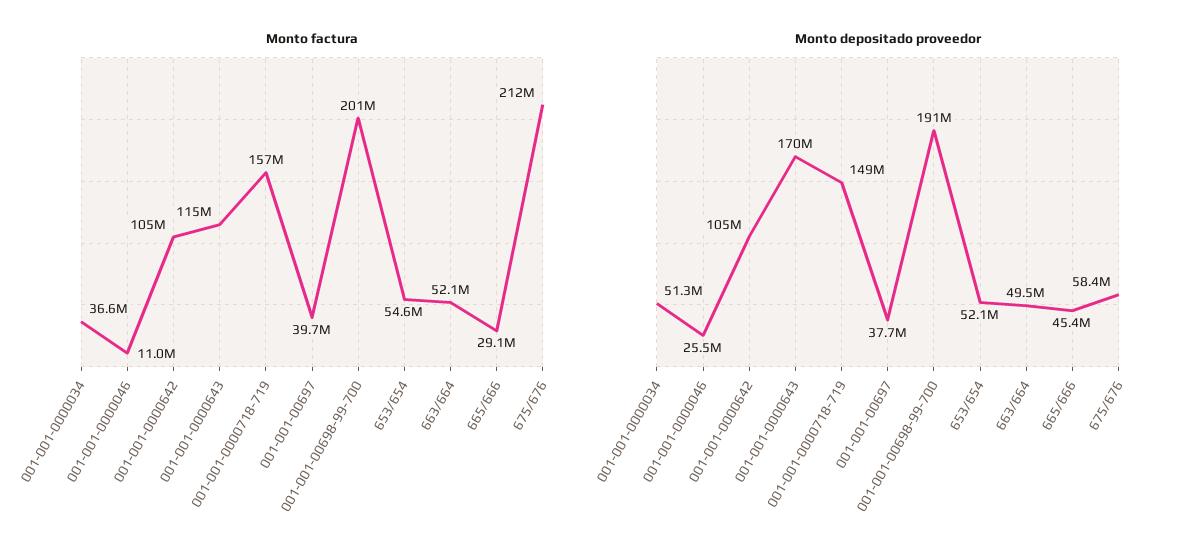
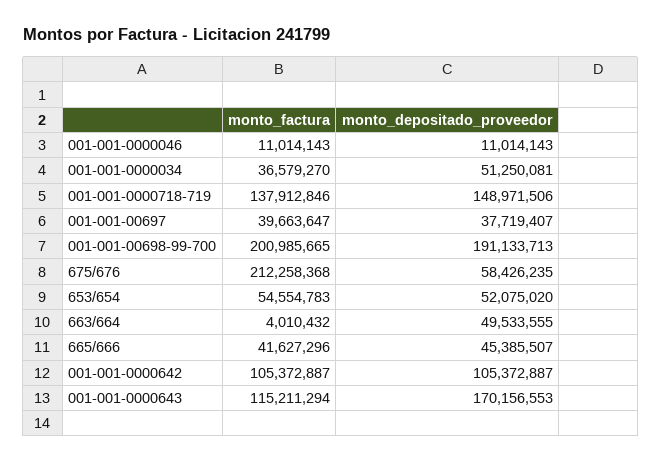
Monto factura, 001-001-0000718-719: 157000000 -> 137912846
Monto factura, 663/664: 52100000 -> 4010432
Monto factura, 665/666: 29100000 -> 41627296
Monto depositado proveedor, 001-001-0000046: 25500000 -> 11014143

